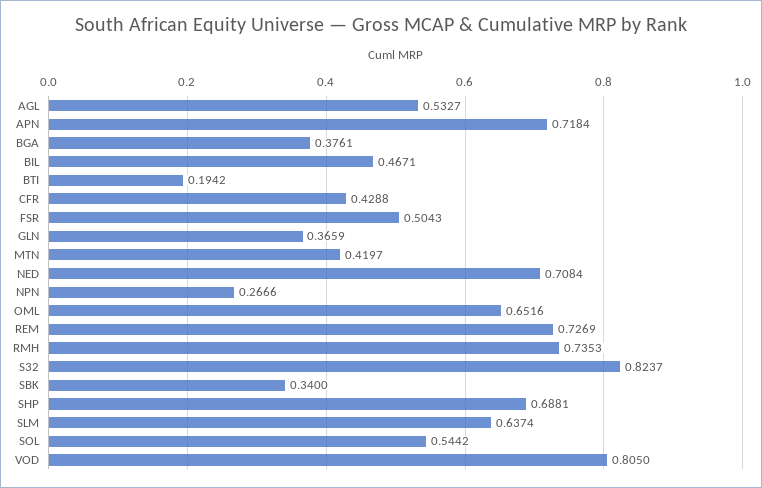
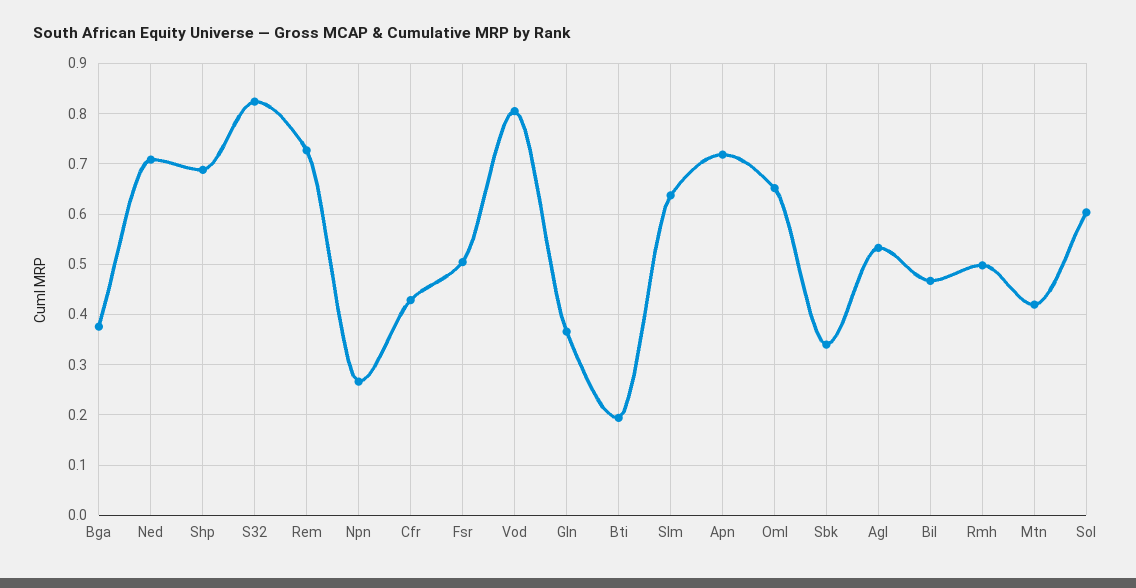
RMH: 0.7353 -> 0.5
SOL: 0.5442 -> 0.6

